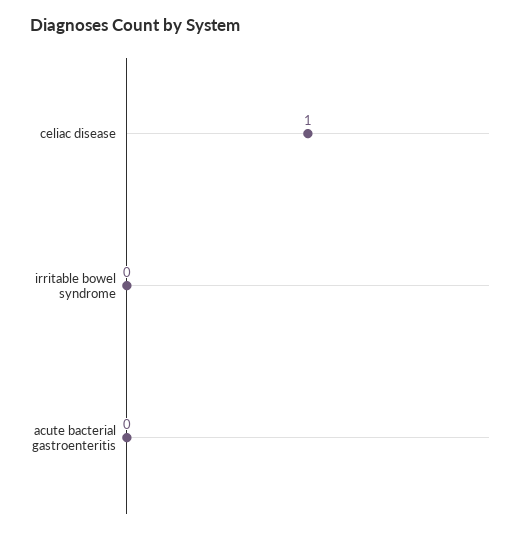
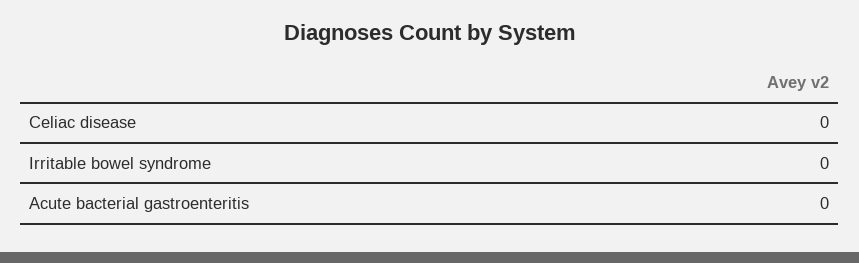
celiac disease: 1 -> 0

